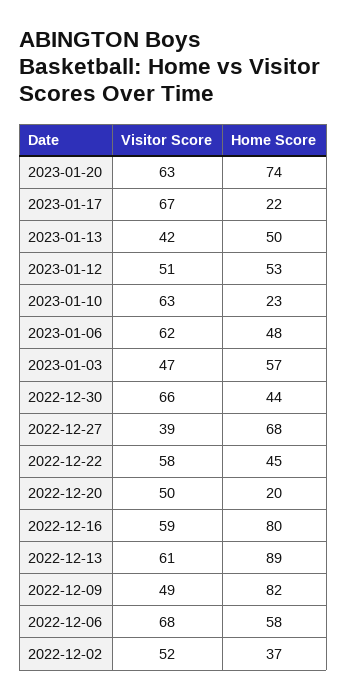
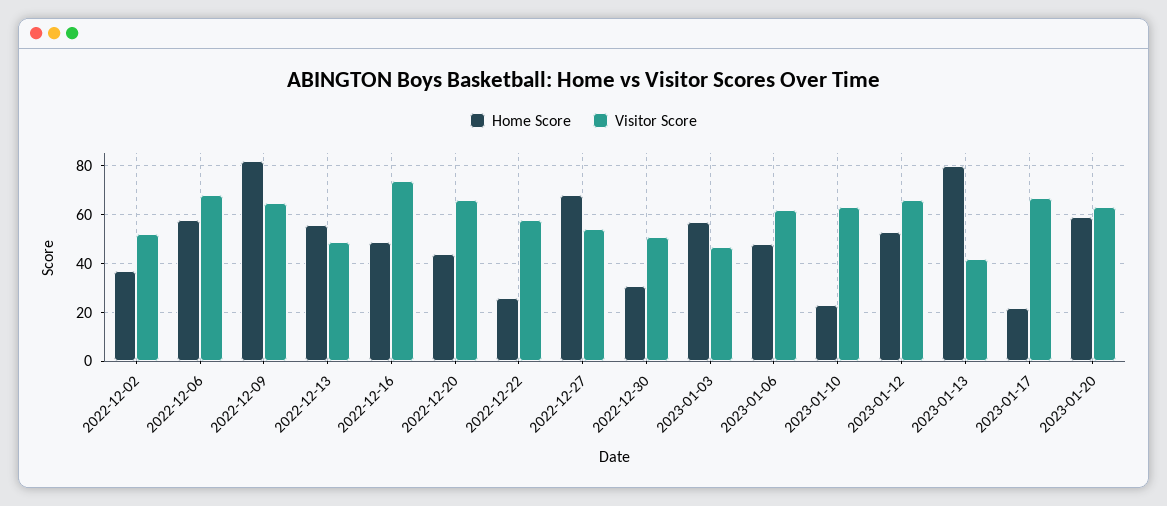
Home Score, 2023-01-20: 74 -> 60
Home Score, 2023-01-13: 50 -> 80
Visitor Score, 2023-01-12: 51 -> 65
Visitor Score, 2022-12-30: 66 -> 50
Home Score, 2022-12-30: 44 -> 30
Visitor Score, 2022-12-27: 39 -> 55
Home Score, 2022-12-22: 45 -> 25
Visitor Score, 2022-12-20: 50 -> 65
Home Score, 2022-12-20: 20 -> 45
Visitor Score, 2022-12-16: 59 -> 75
Home Score, 2022-12-16: 80 -> 50
Visitor Score, 2022-12-13: 61 -> 50
Home Score, 2022-12-13: 89 -> 55
Visitor Score, 2022-12-09: 49 -> 65

